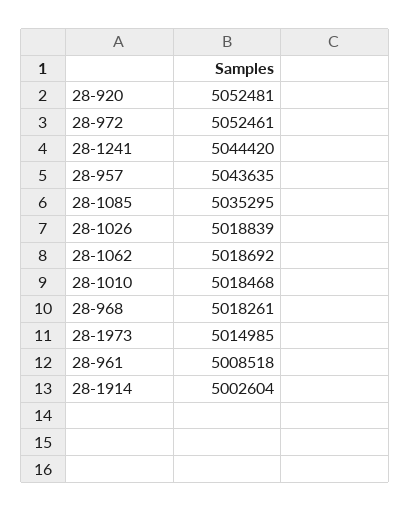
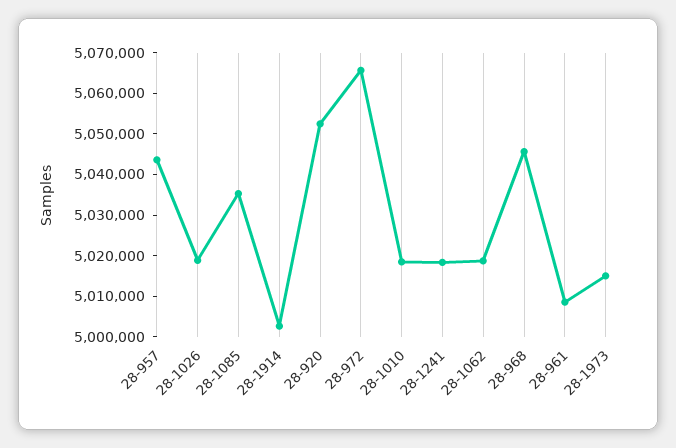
28-972: 5052461 -> 5066000
28-1241: 5044420 -> 5018000
28-968: 5018261 -> 5046000

